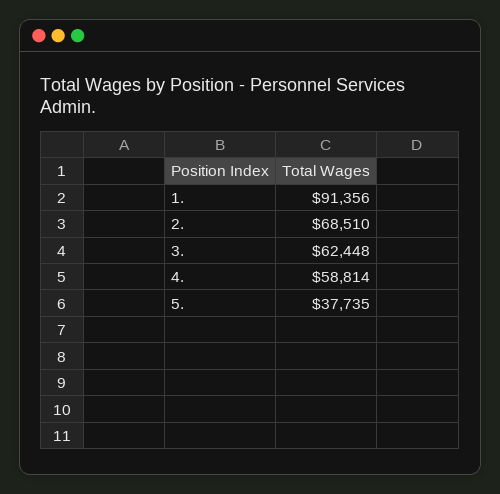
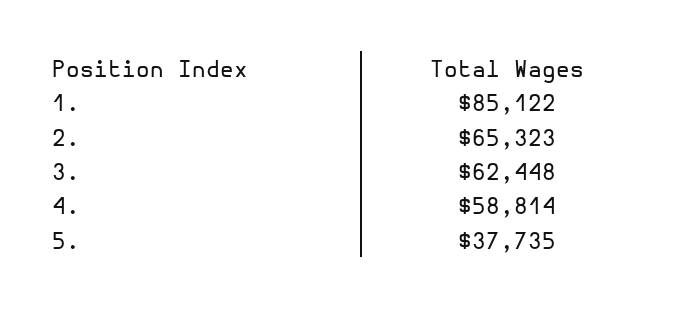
1.: 91356 -> 85122
2.: 68510 -> 65323

